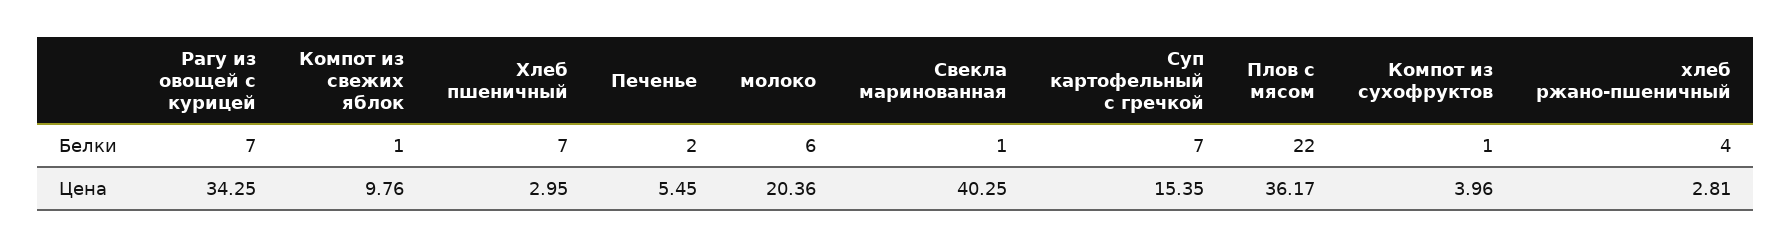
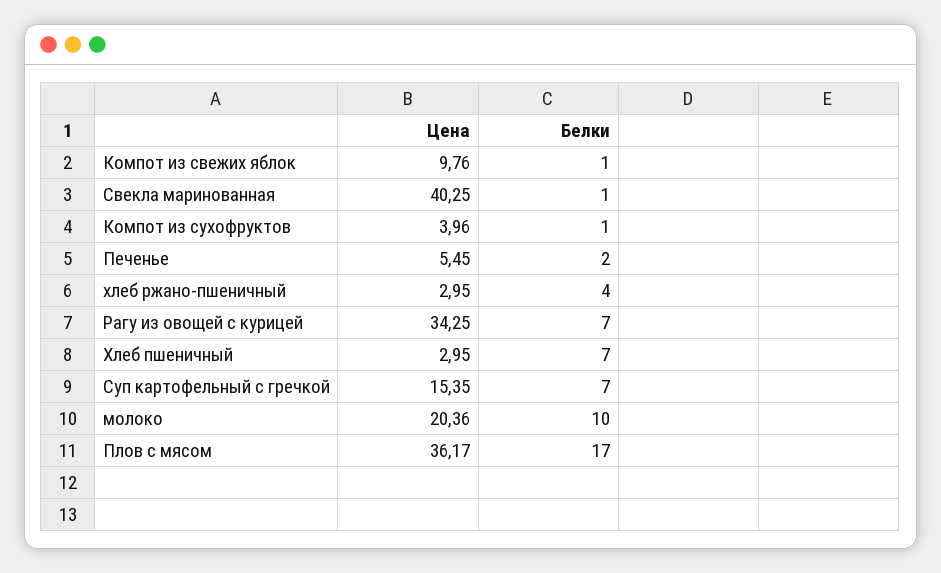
молоко, Белки: 6 -> 10
Плов с мясом, Белки: 22 -> 17
хлеб ржано-пшеничный, Цена: 2.81 -> 2.95

